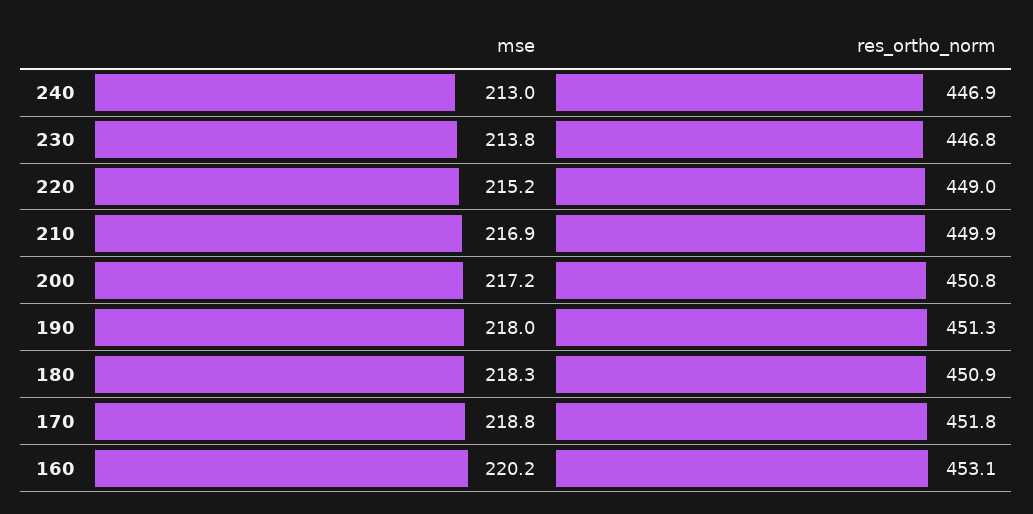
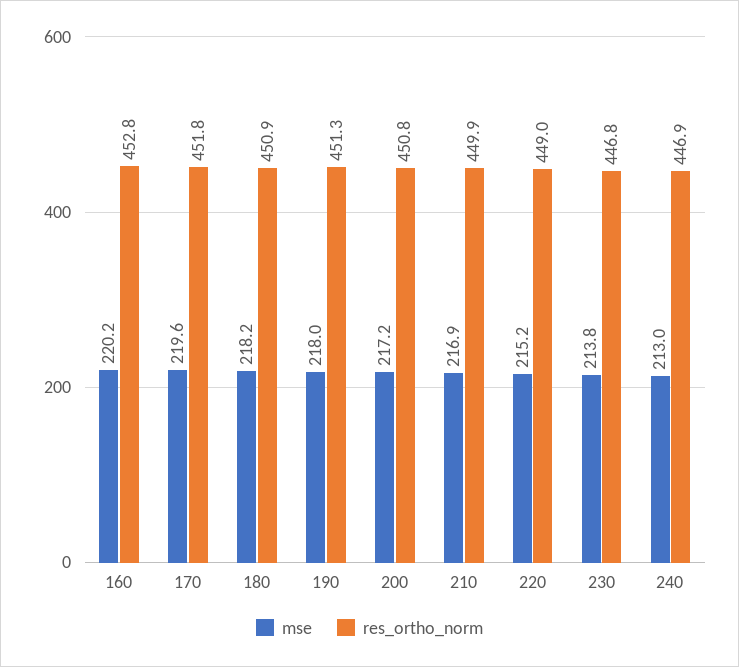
mse, 180: 218.3 -> 218.2
mse, 170: 218.8 -> 219.6
res_ortho_norm, 160: 453.1 -> 452.8

